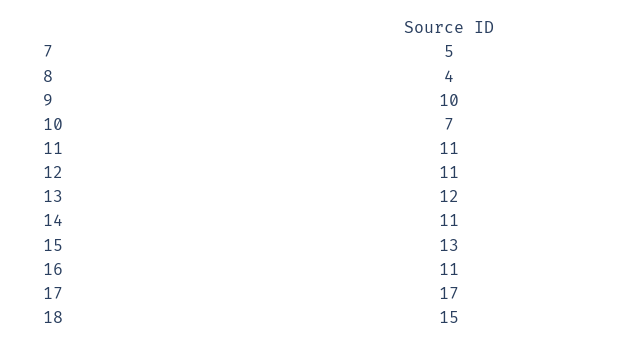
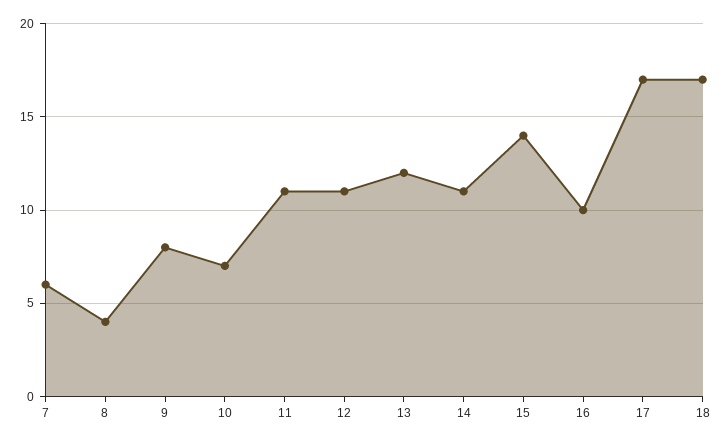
7: 5 -> 6
9: 10 -> 8
15: 13 -> 14
16: 11 -> 10
18: 15 -> 17

